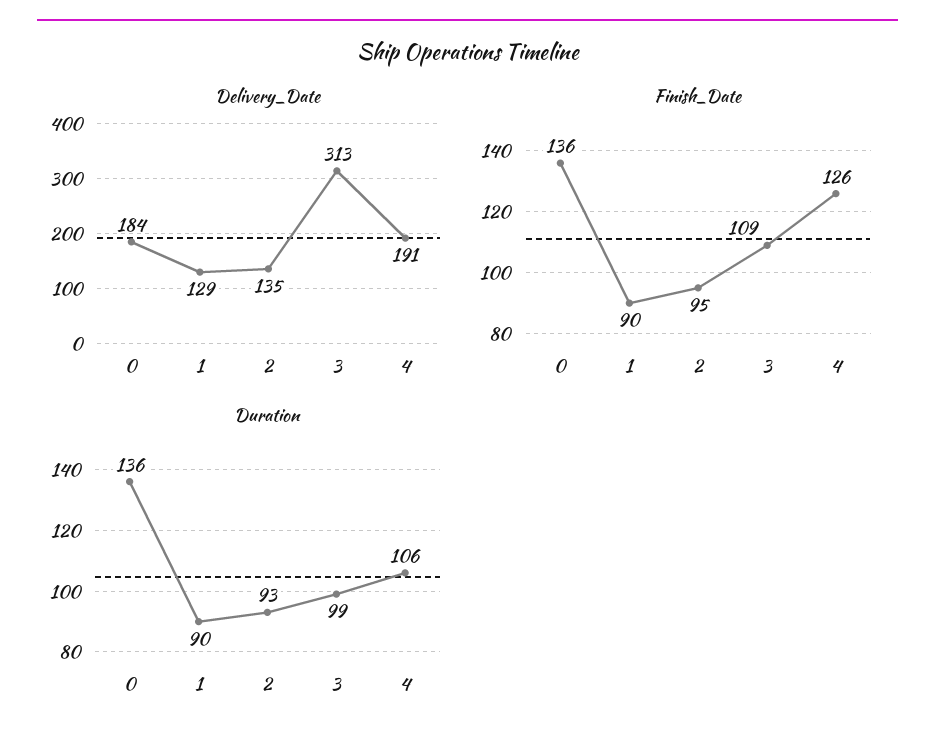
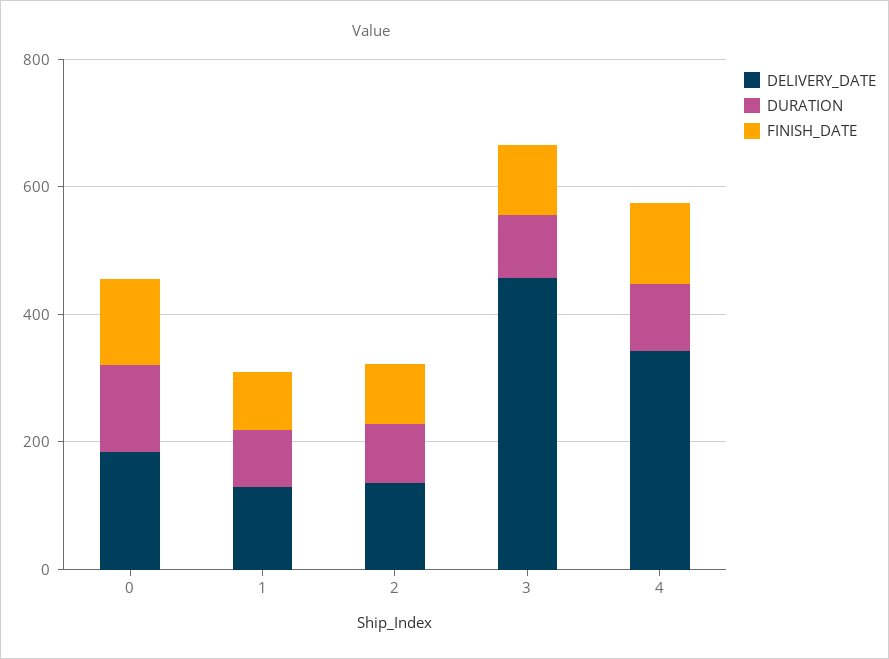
Delivery_Date, 3: 313 -> 450
Delivery_Date, 4: 191 -> 350

